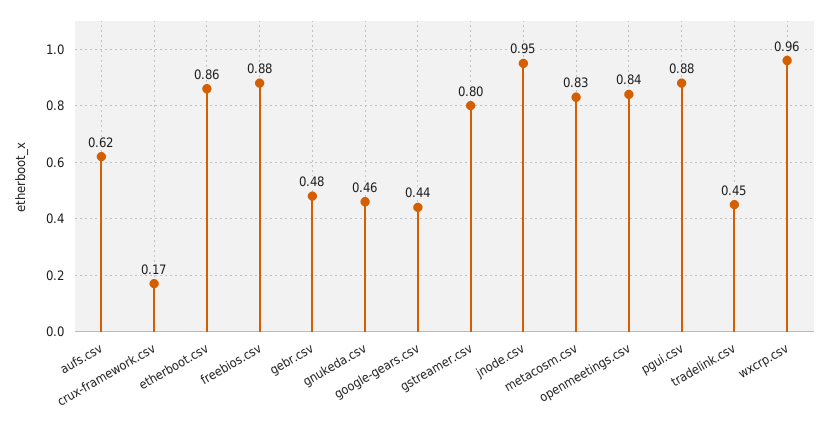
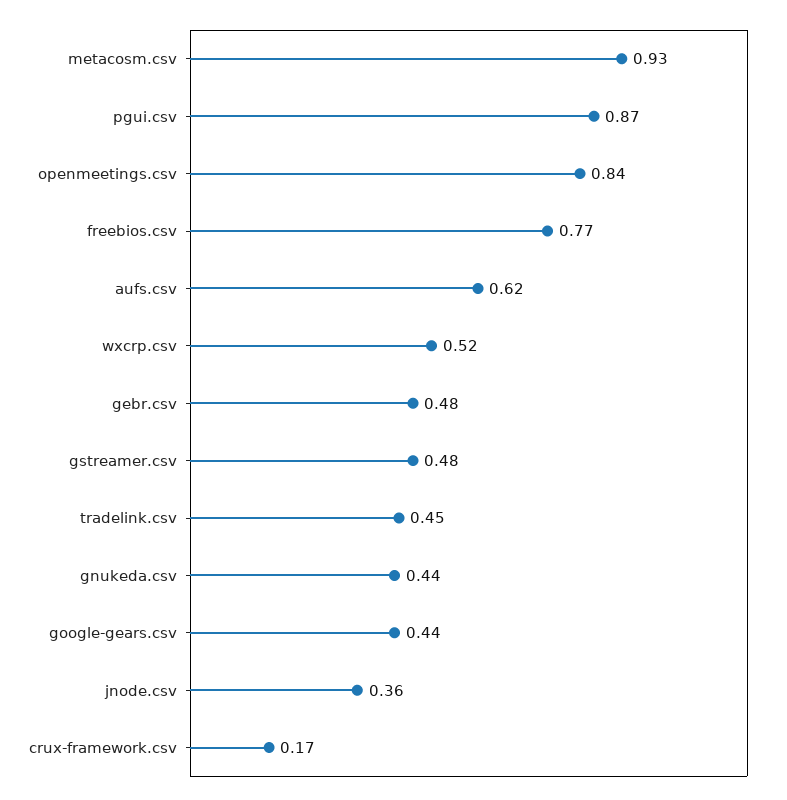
etherboot.csv: 0.86 -> none
freebios.csv: 0.88 -> 0.77
gnukeda.csv: 0.46 -> 0.44
gstreamer.csv: 0.8 -> 0.48
jnode.csv: 0.95 -> 0.36
metacosm.csv: 0.83 -> 0.93
pgui.csv: 0.88 -> 0.87
wxcrp.csv: 0.96 -> 0.52

